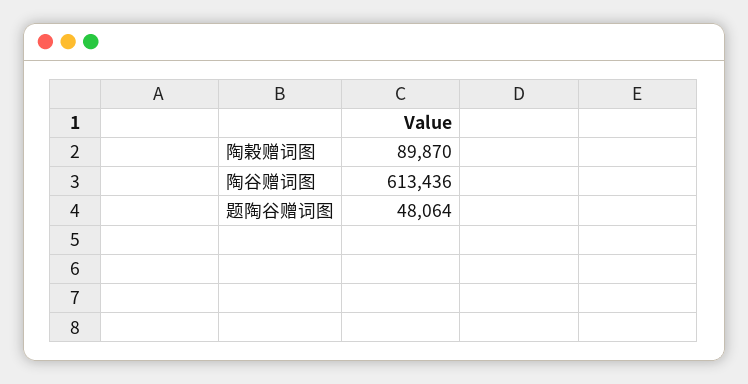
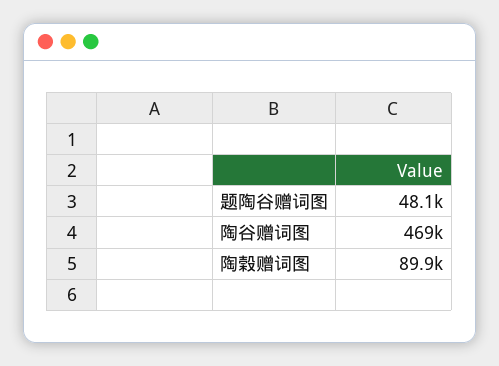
陶谷赠词图: 613436 -> 469000

